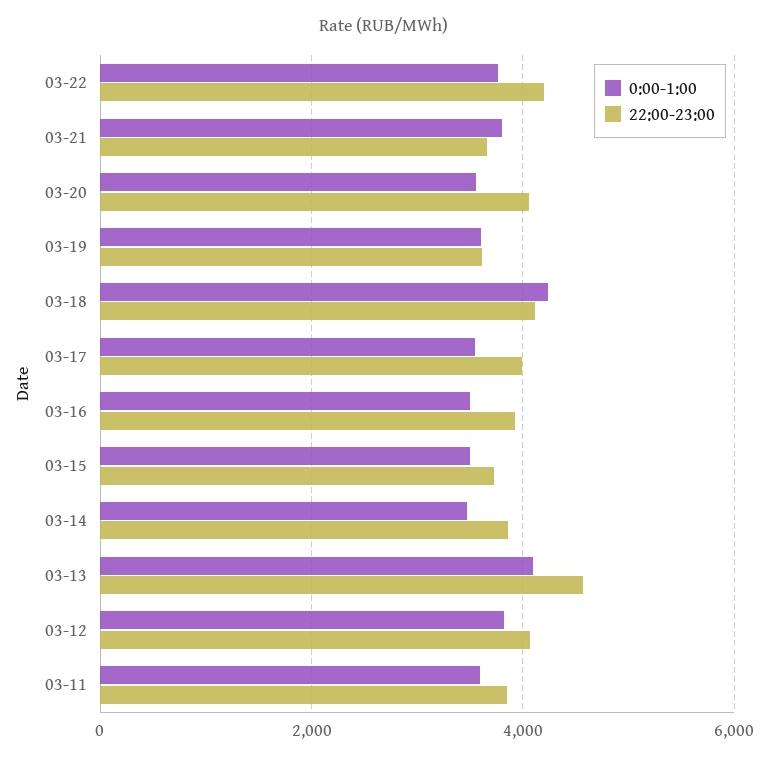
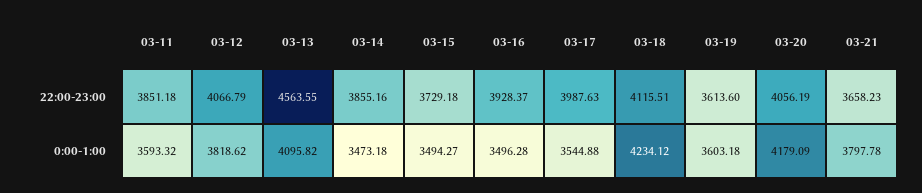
0:00-1:00, 03-22: 3800 -> none
22:00-23:00, 03-22: 4200 -> none
0:00-1:00, 03-20: 3600 -> 4179.09

